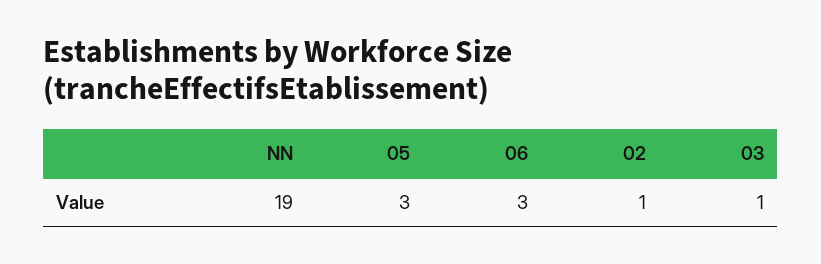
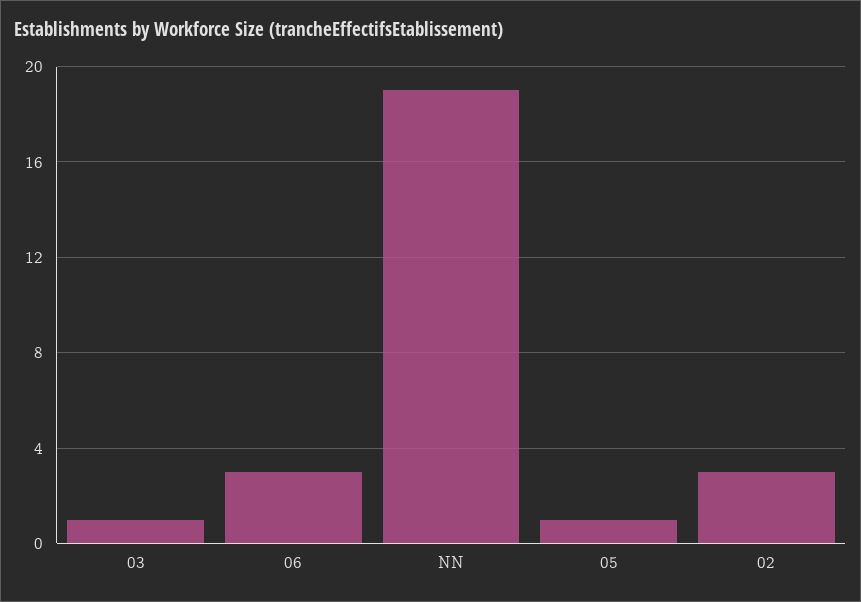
05: 3 -> 1
02: 1 -> 3

